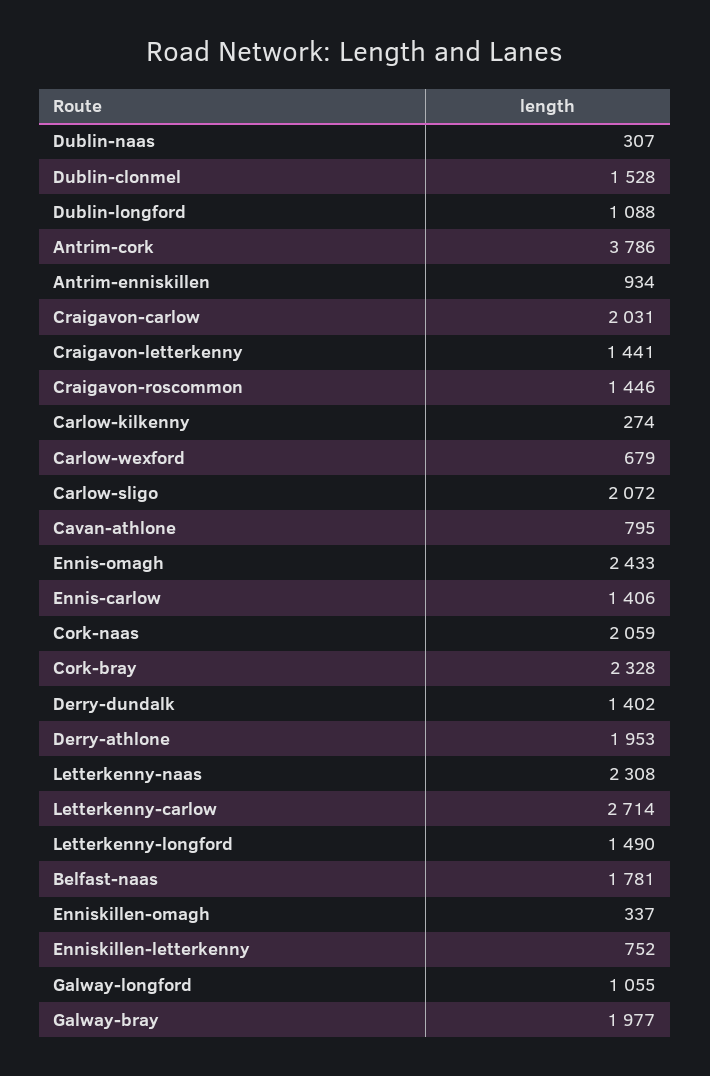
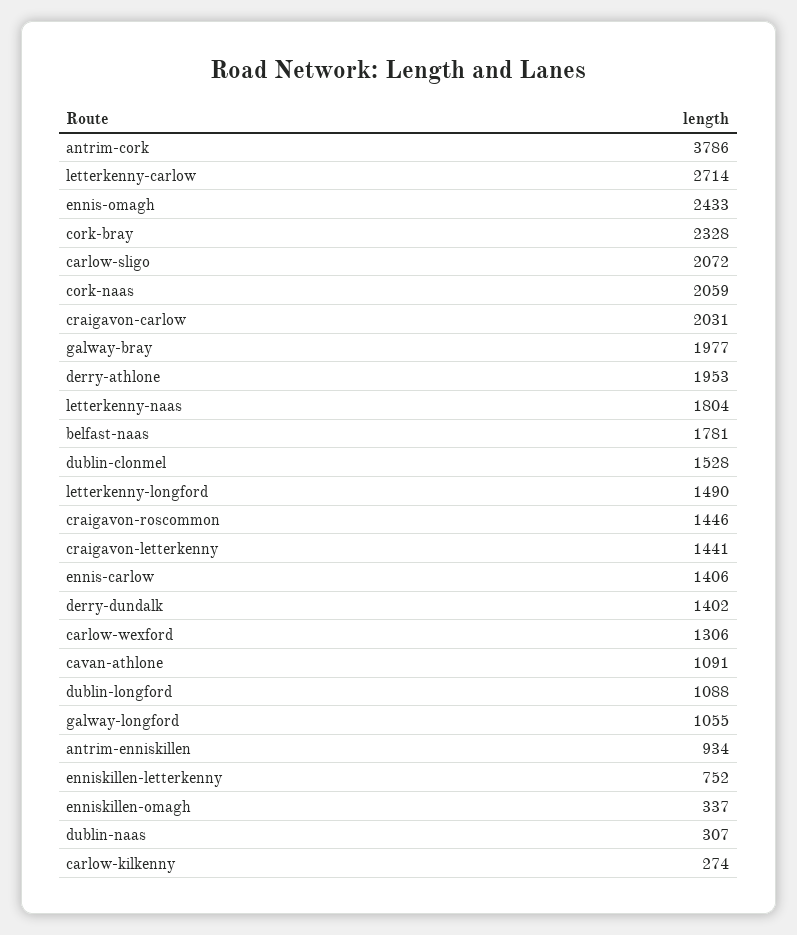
Carlow-wexford: 679 -> 1306
Cavan-athlone: 795 -> 1091
Letterkenny-naas: 2308 -> 1804

